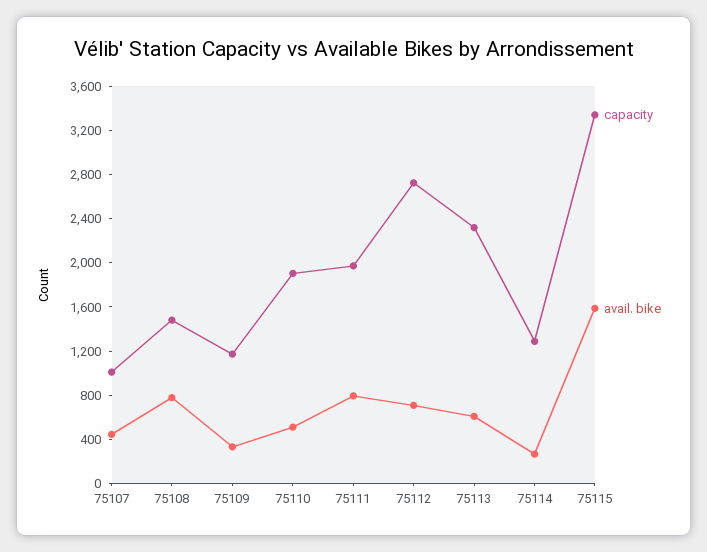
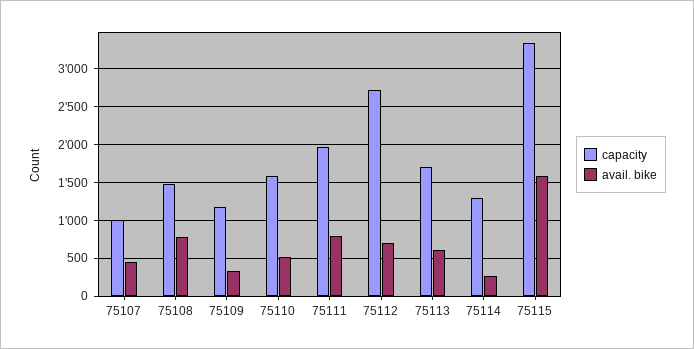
capacity, 75110: 1900 -> 1600
capacity, 75113: 2300 -> 1700

